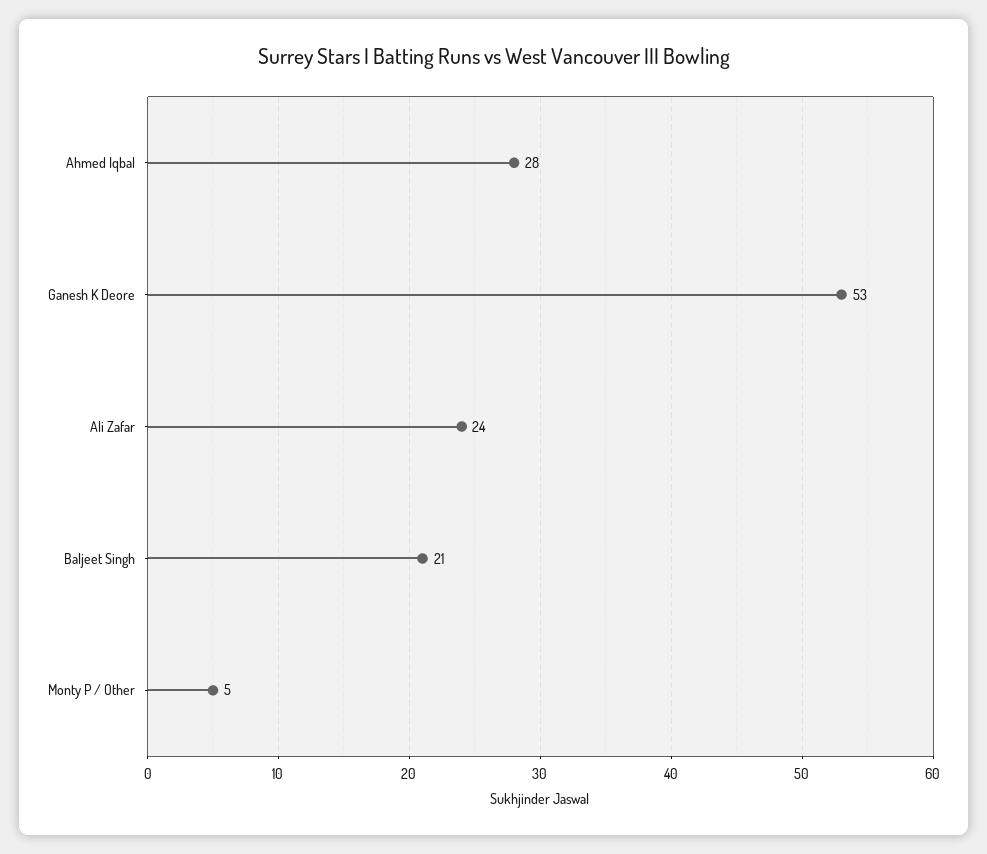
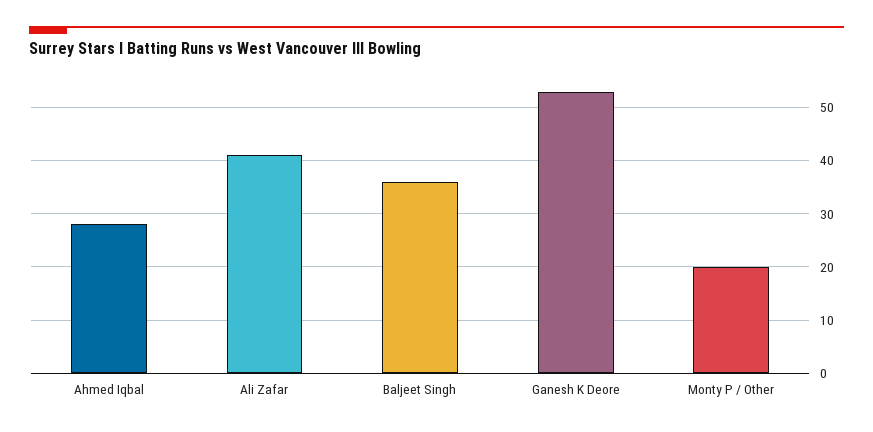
Ali Zafar: 24 -> 40
Baljeet Singh: 21 -> 35
Monty P / Other: 5 -> 20

